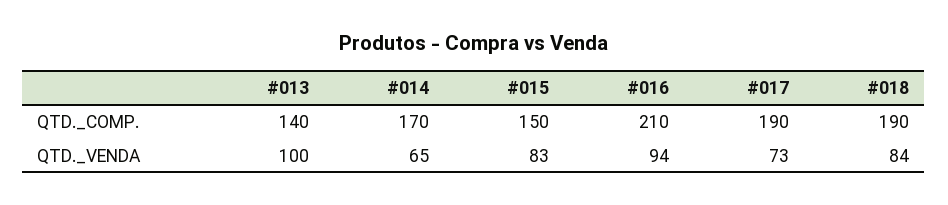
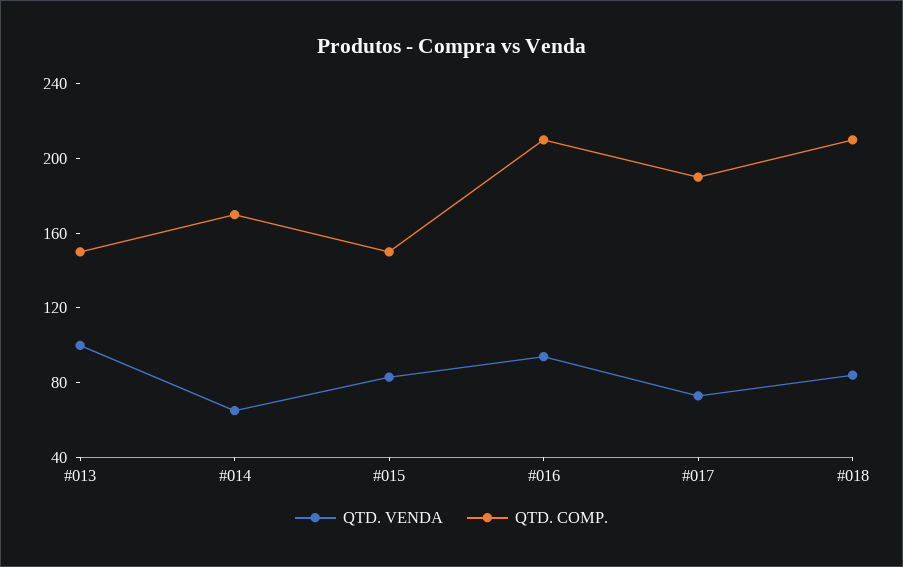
QTD._COMP., #013: 140 -> 150
QTD._COMP., #018: 190 -> 210

